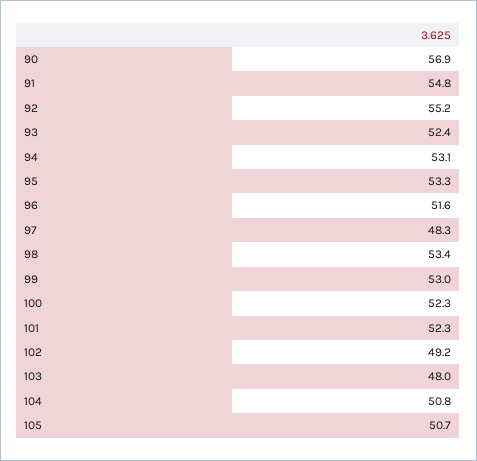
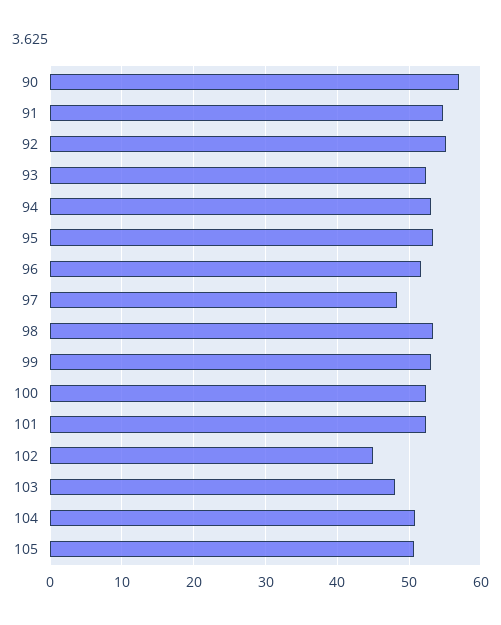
102: 49.2 -> 45

